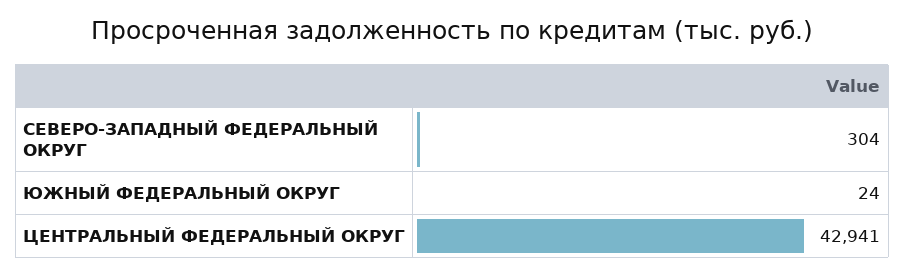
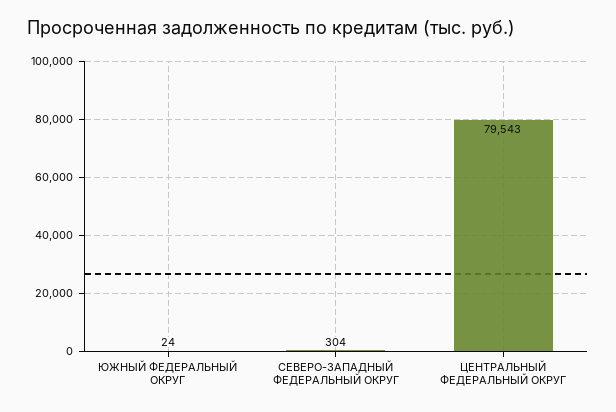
ЦЕНТРАЛЬНЫЙ ФЕДЕРАЛЬНЫЙ ОКРУГ: 42941 -> 79543

